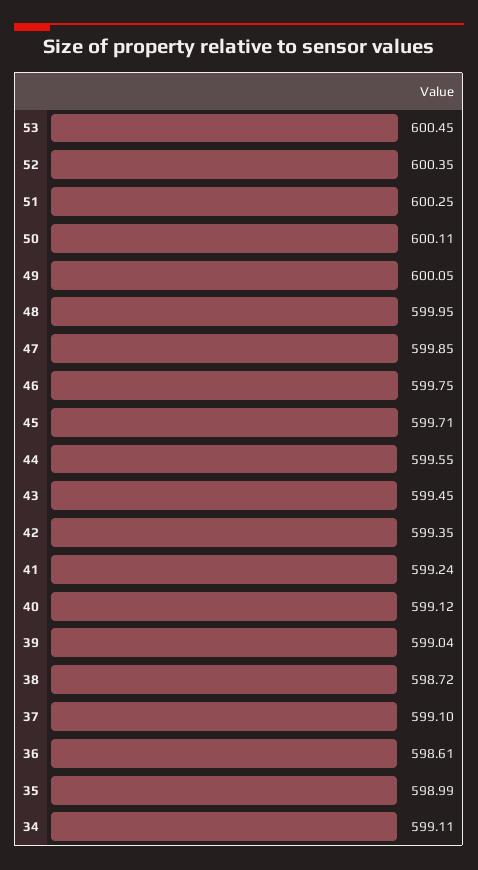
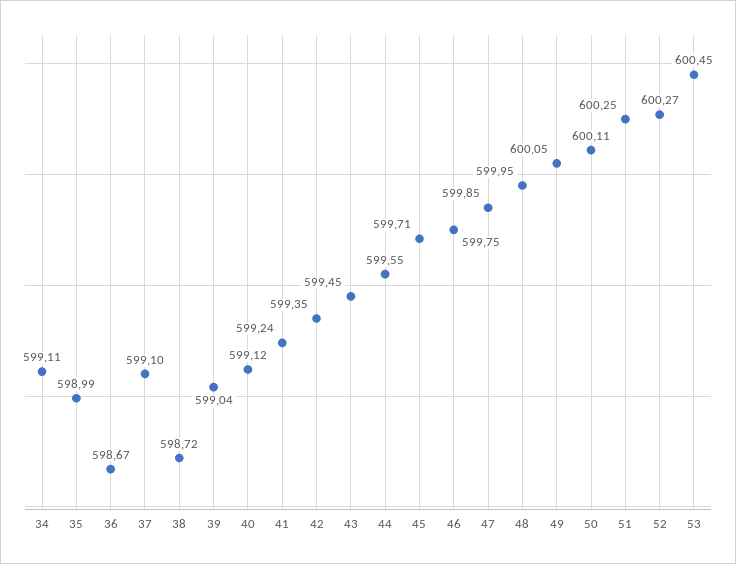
52: 600.35 -> 600.27
36: 598.61 -> 598.67

